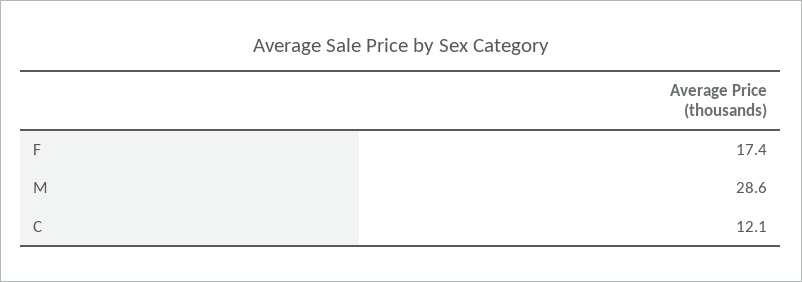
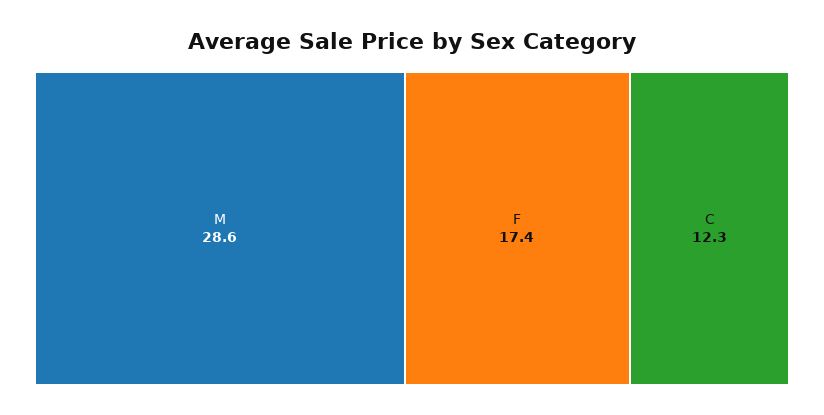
C: 12.1 -> 12.3

